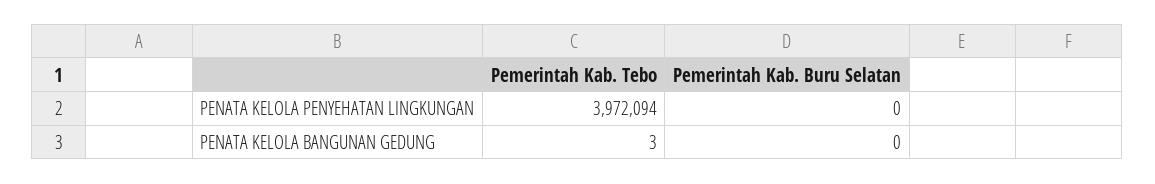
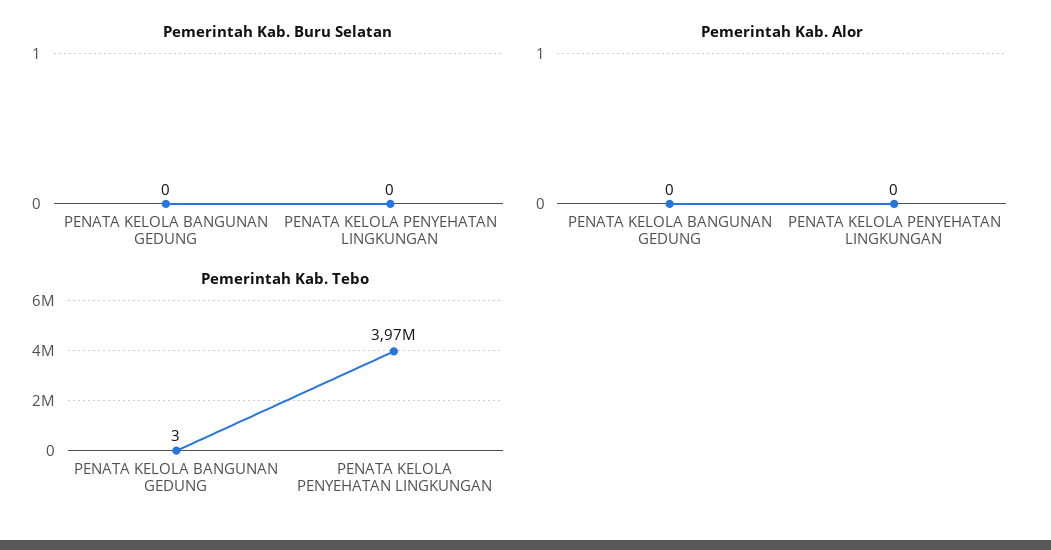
Pemerintah Kab. Alor, PENATA KELOLA BANGUNAN GEDUNG: none -> 0
Pemerintah Kab. Alor, PENATA KELOLA PENYEHATAN LINGKUNGAN: none -> 0

